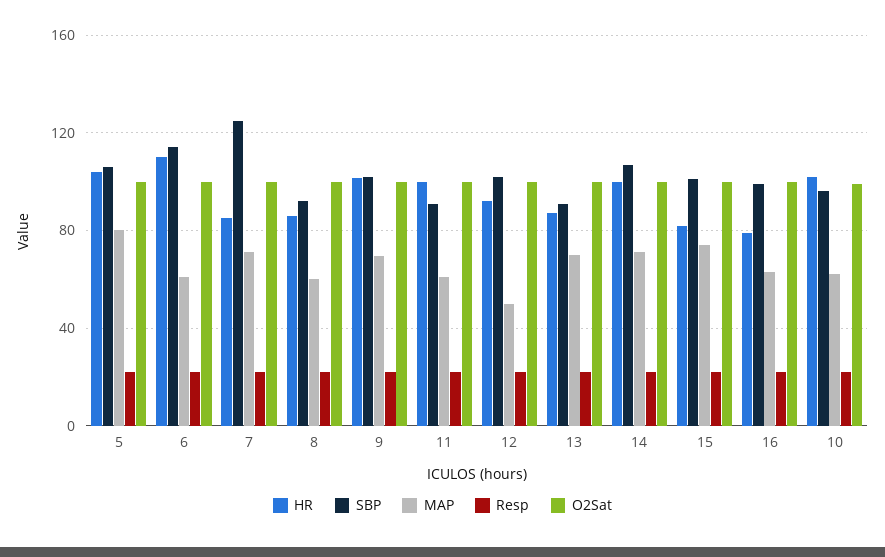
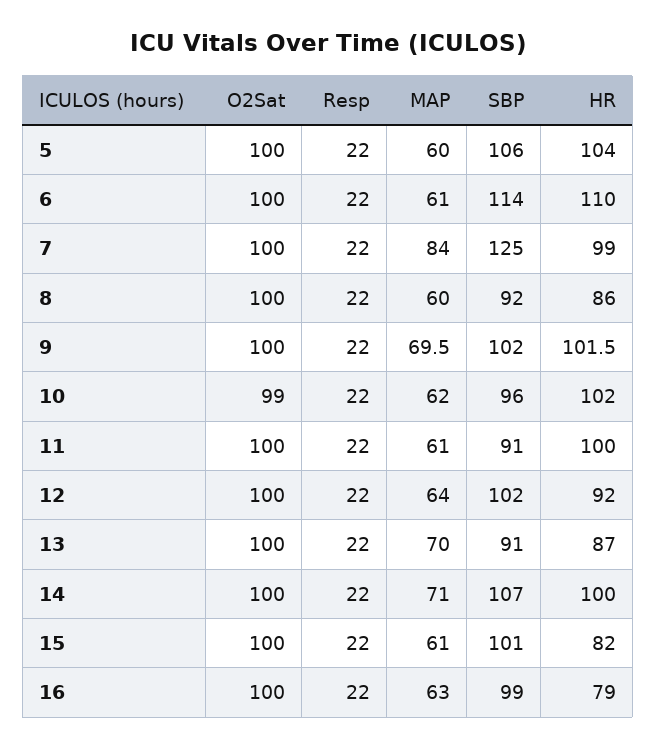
MAP, 5: 80 -> 60
HR, 7: 85 -> 99
MAP, 7: 70 -> 84
MAP, 12: 50 -> 64
MAP, 15: 75 -> 61

